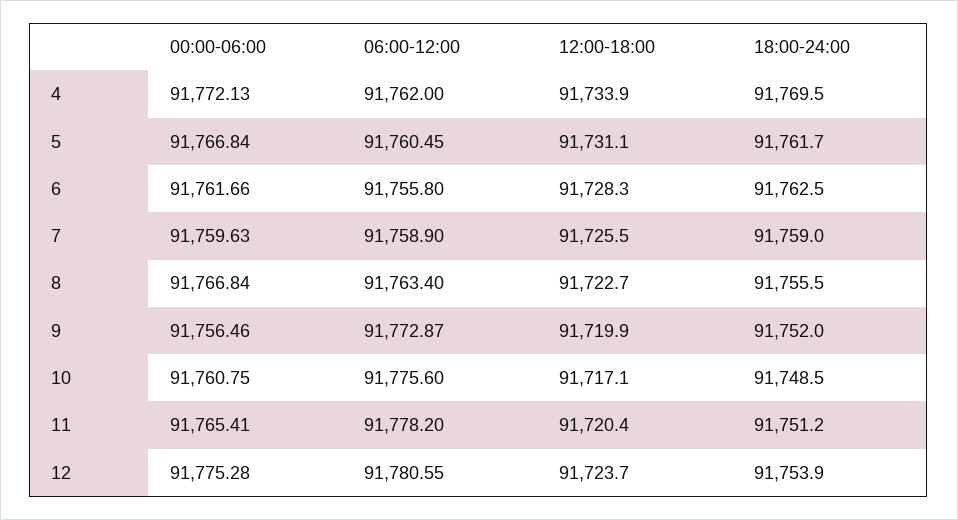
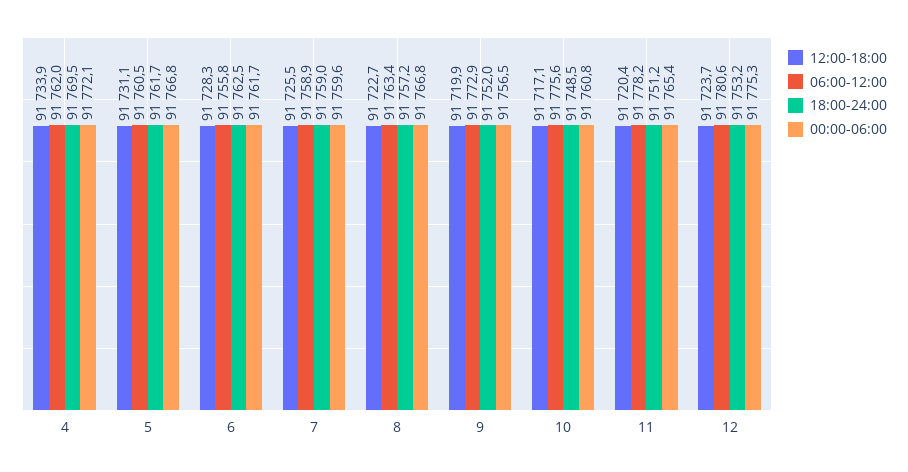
18:00-24:00, 8: 91755.5 -> 91757.2
18:00-24:00, 12: 91753.9 -> 91753.2

